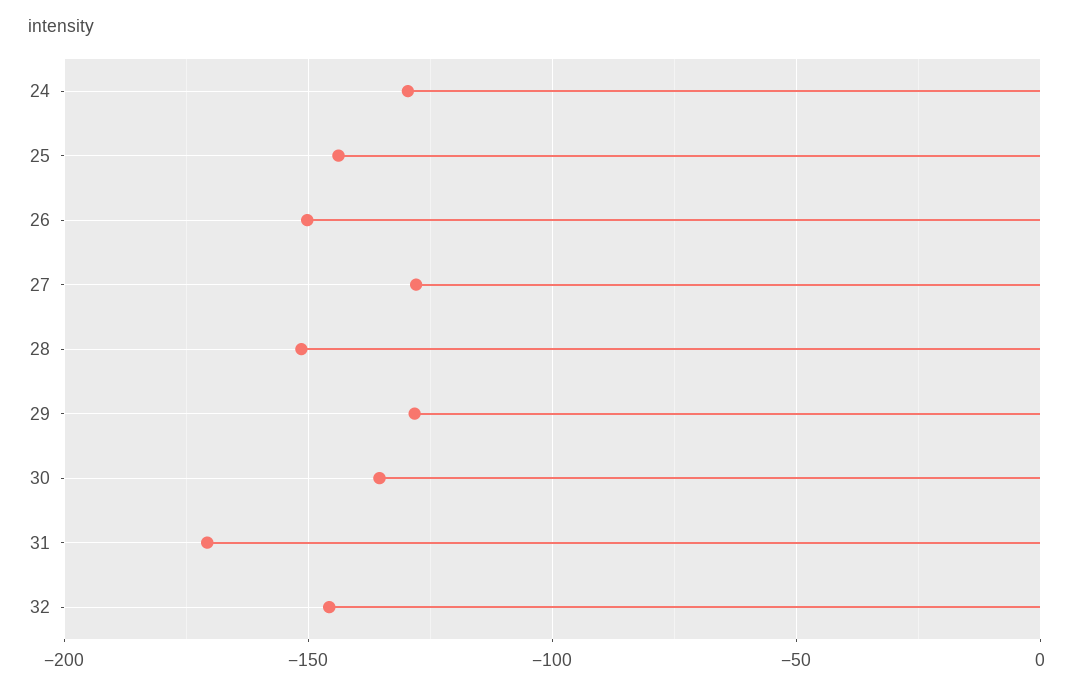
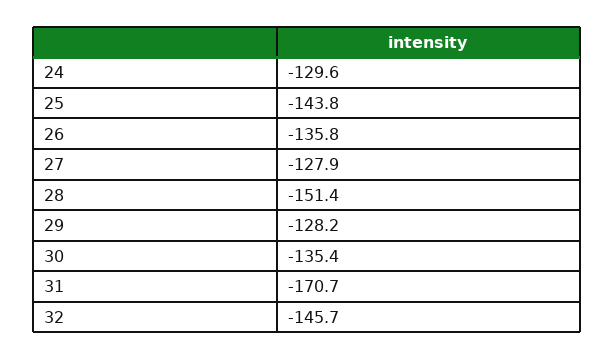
26: -150 -> -135.8

